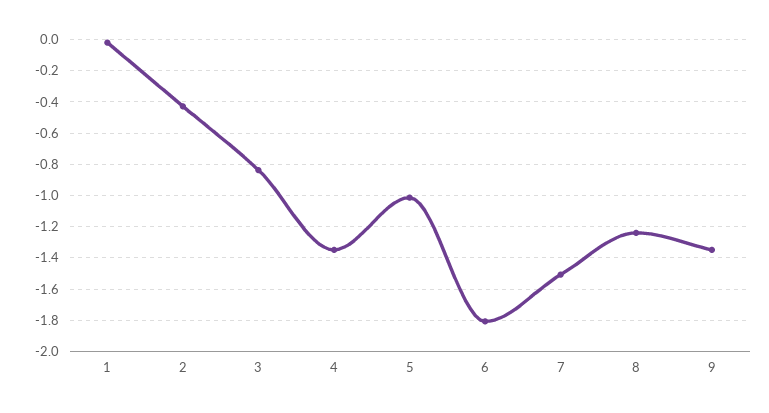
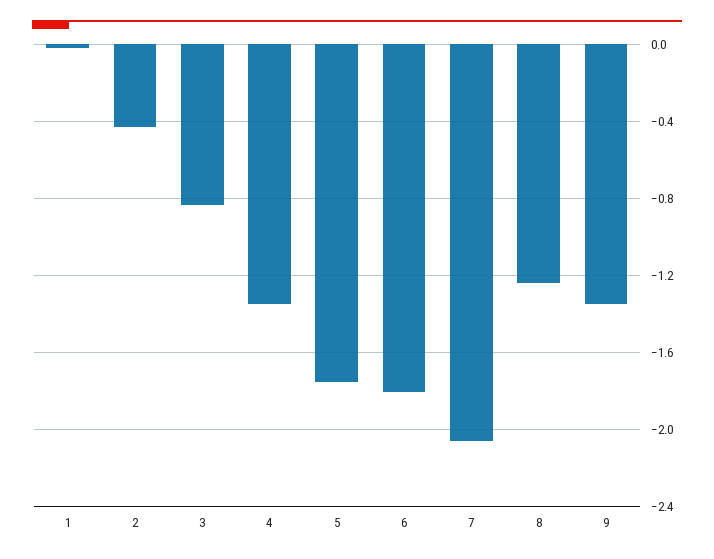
5: -1 -> -1.75
7: -1.5 -> -2.05

